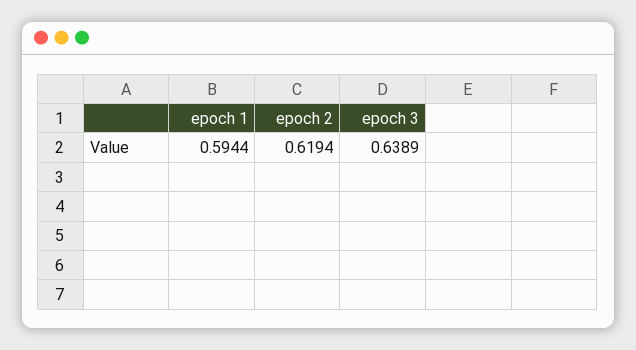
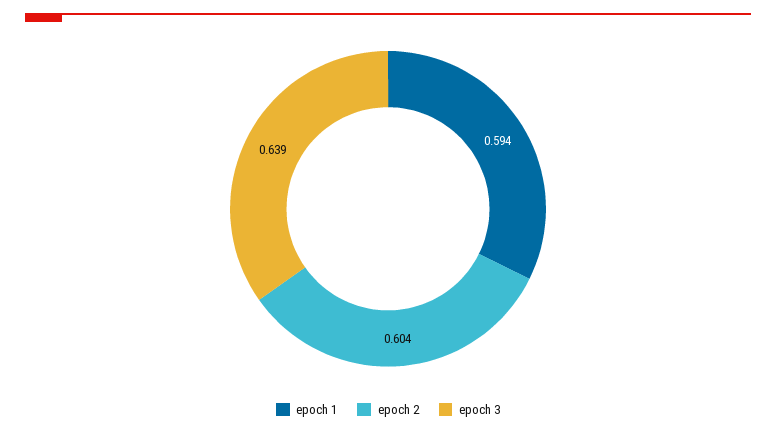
epoch 2: 0.6194 -> 0.604

